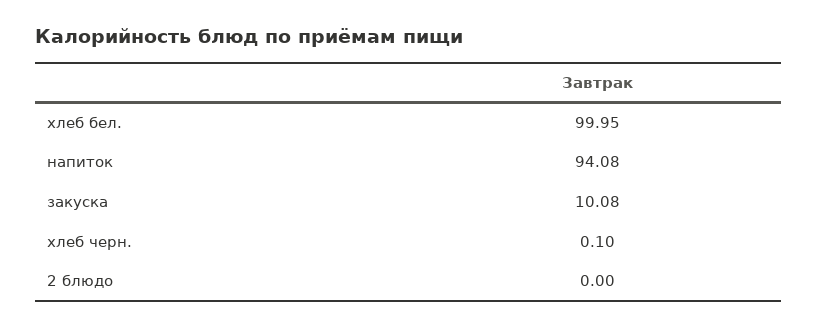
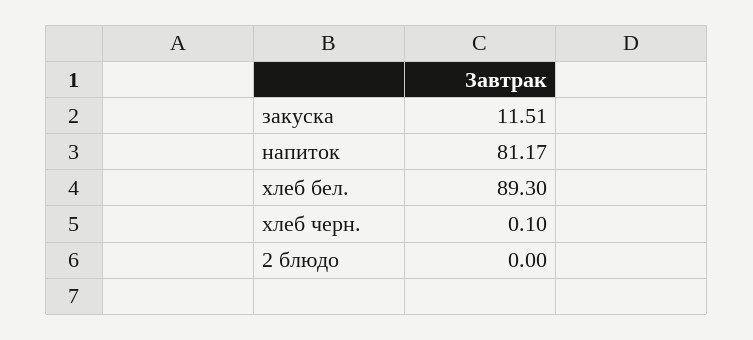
хлеб бел.: 99.95 -> 89.3
напиток: 94.08 -> 81.17
закуска: 10.08 -> 11.51

